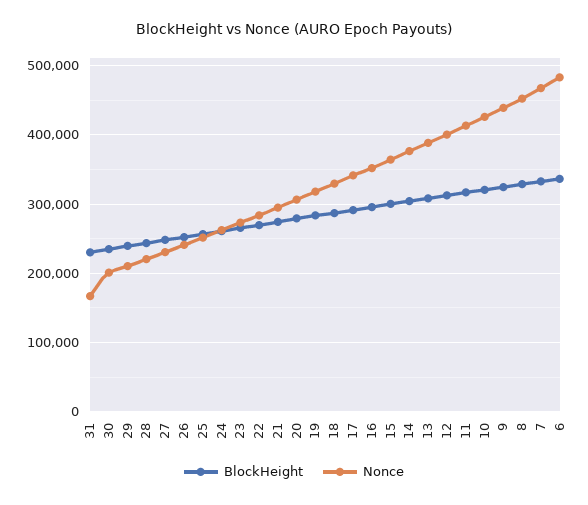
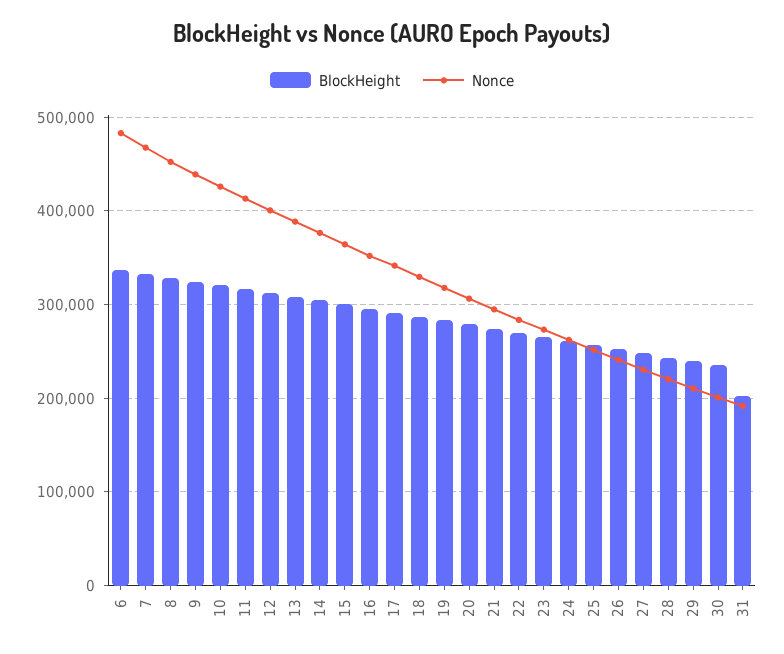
BlockHeight, 31: 230000 -> 200000
Nonce, 31: 170000 -> 190000

